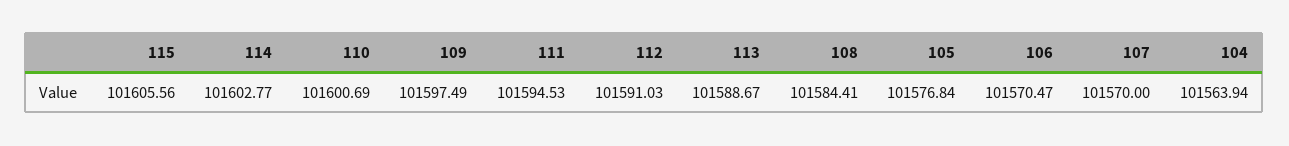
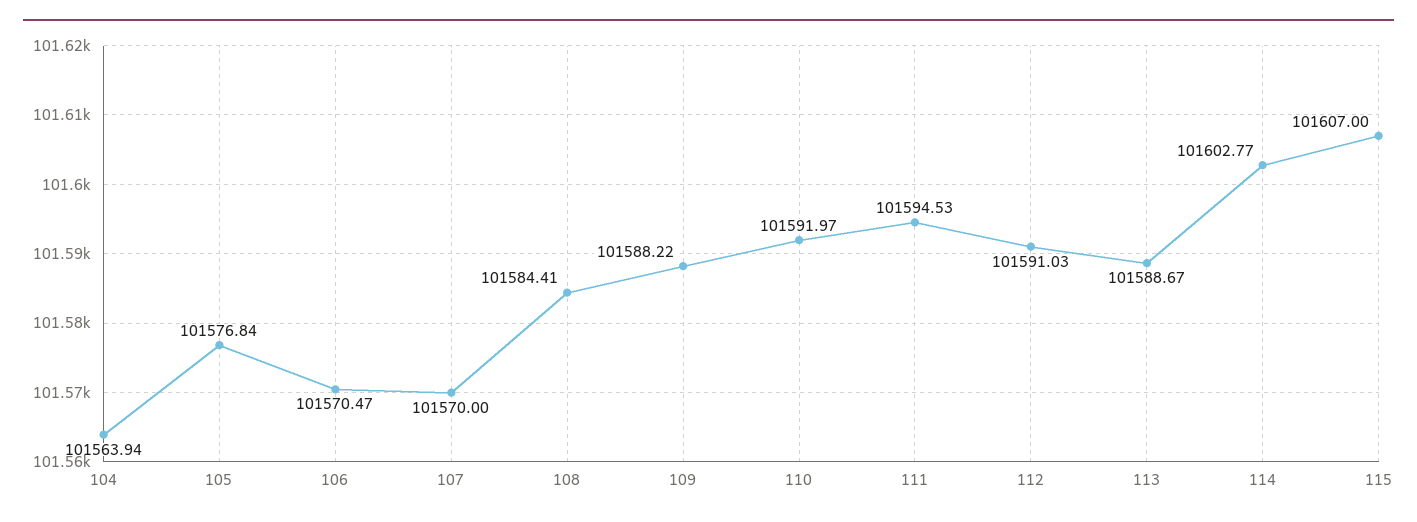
115: 101605.56 -> 101607
110: 101600.69 -> 101591.97
109: 101597.49 -> 101588.22

